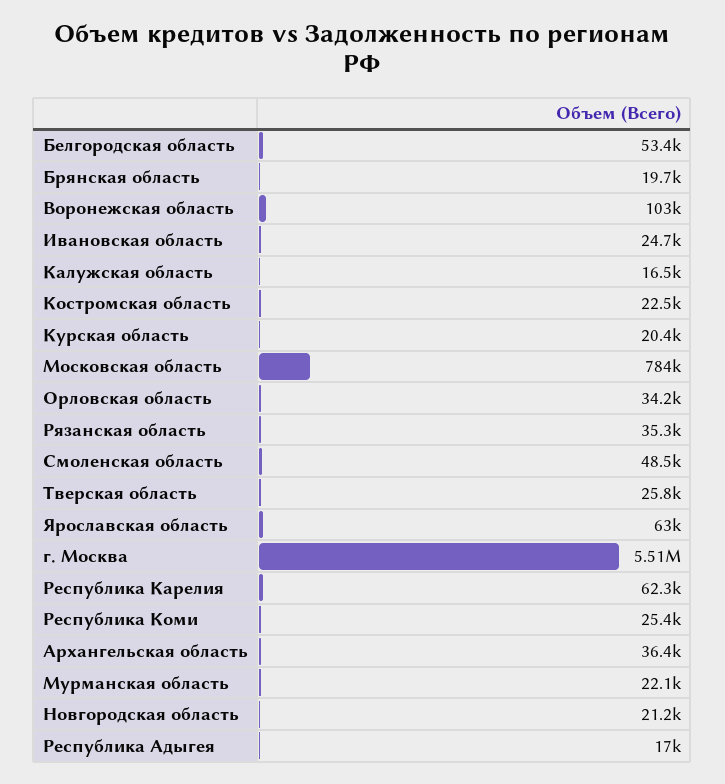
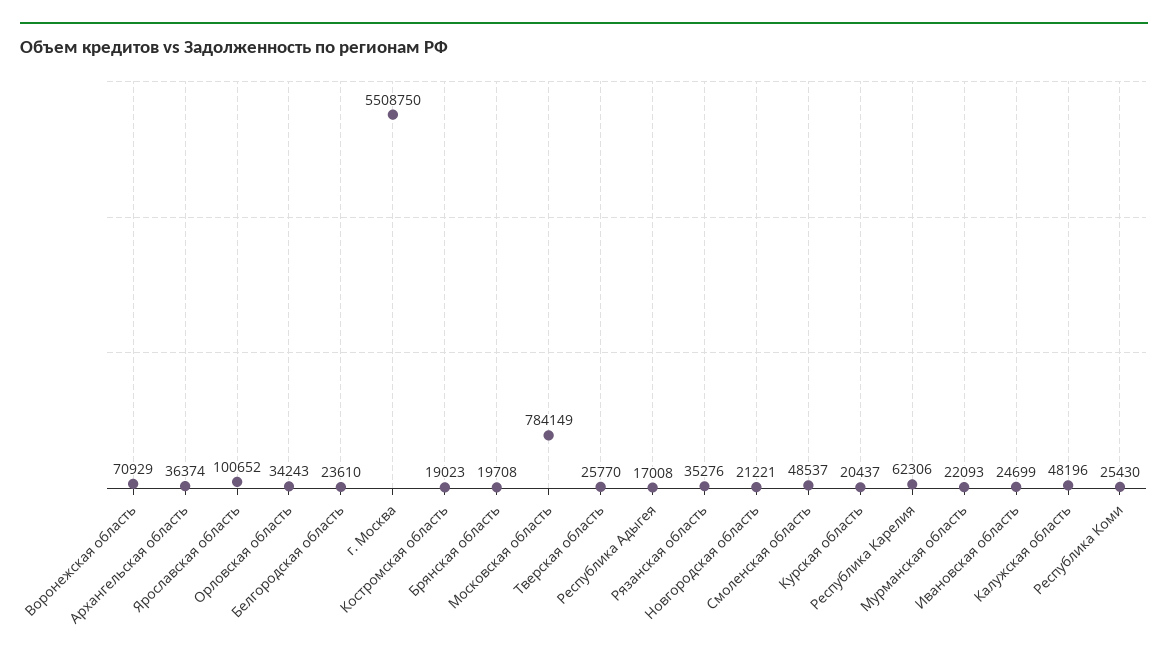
Белгородская область: 53400 -> 23610
Воронежская область: 103000 -> 70929
Калужская область: 16500 -> 48196
Костромская область: 22500 -> 19023
Ярославская область: 63000 -> 100652

